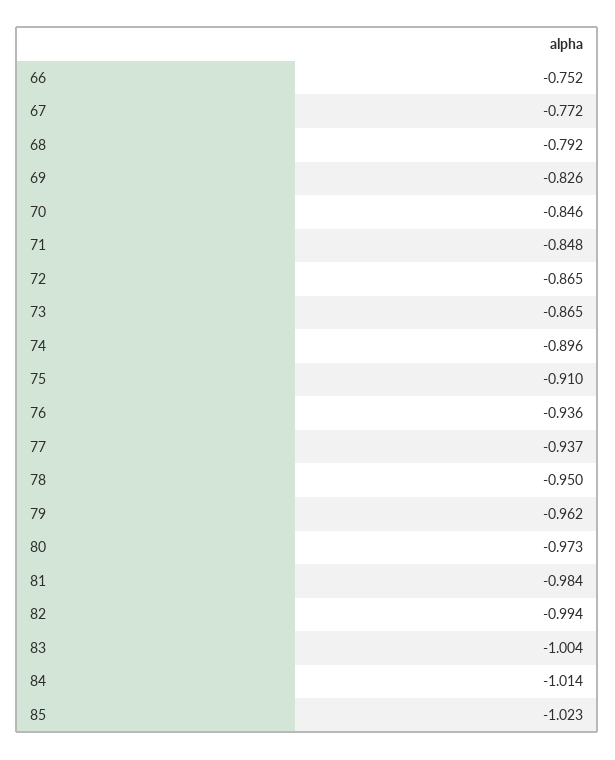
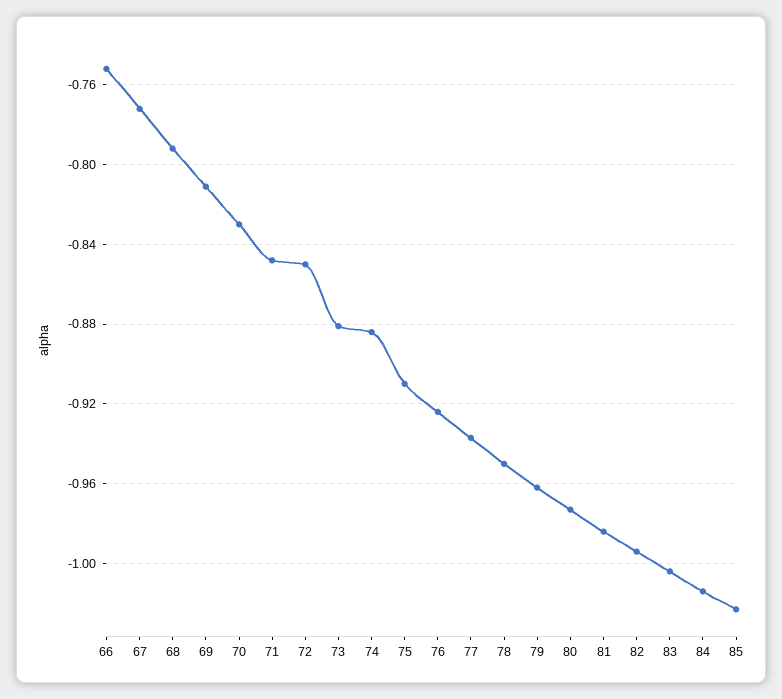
69: -0.826 -> -0.81
70: -0.846 -> -0.83
72: -0.865 -> -0.85
73: -0.865 -> -0.88
74: -0.896 -> -0.885
76: -0.936 -> -0.925

